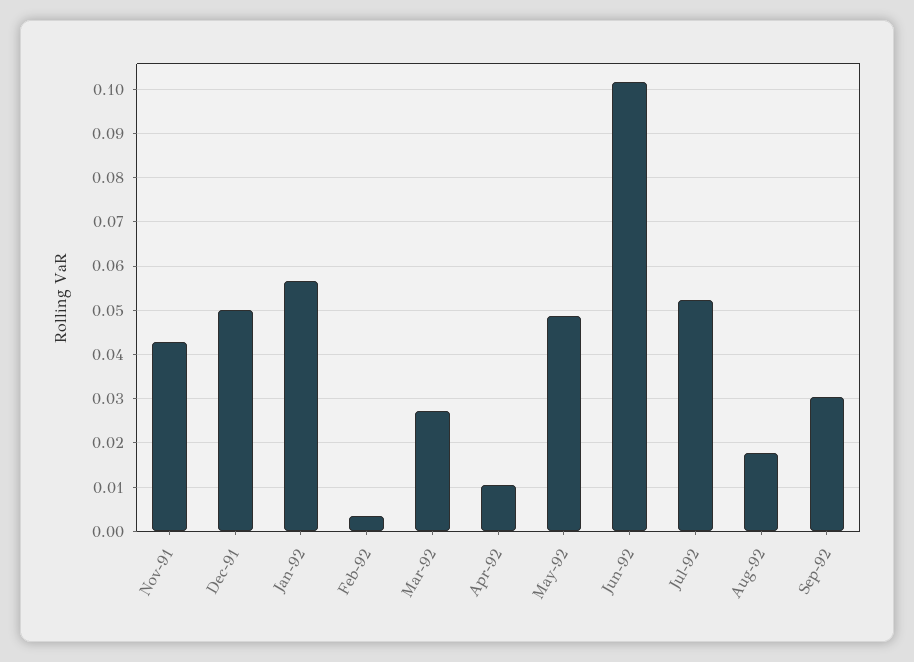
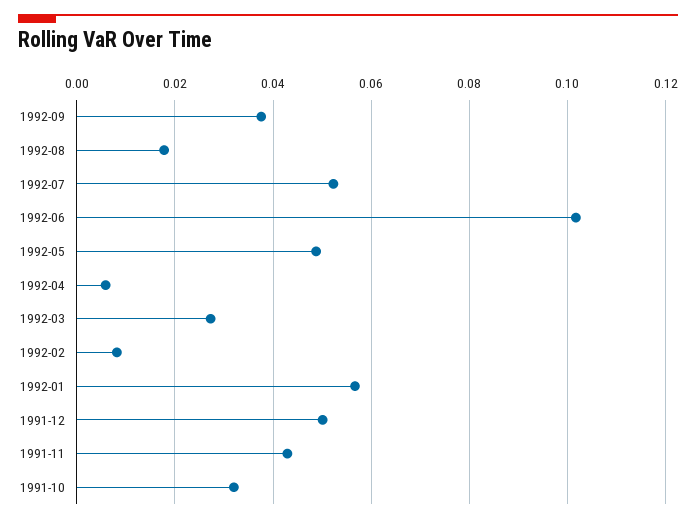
Feb-92: 0.004 -> 0.008
Apr-92: 0.01 -> 0.006
Sep-92: 0.03 -> 0.038
1991-10: none -> 0.032

